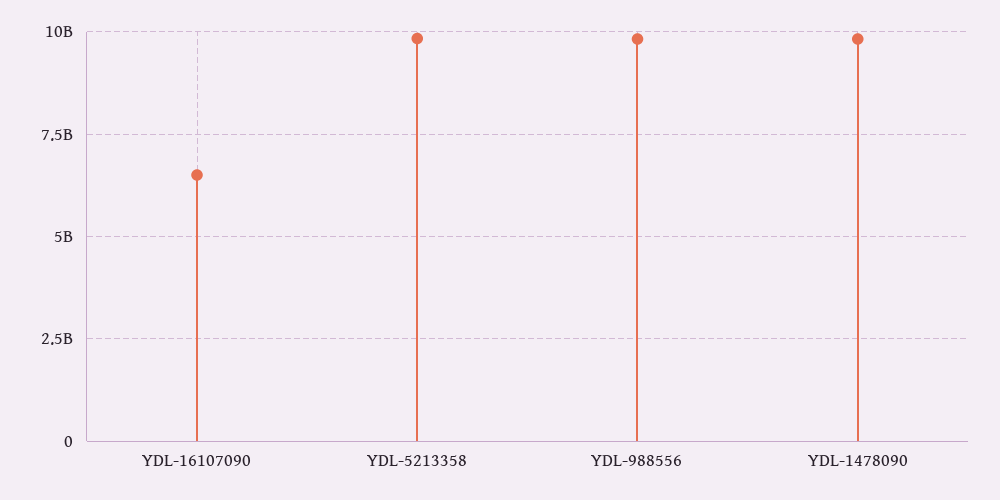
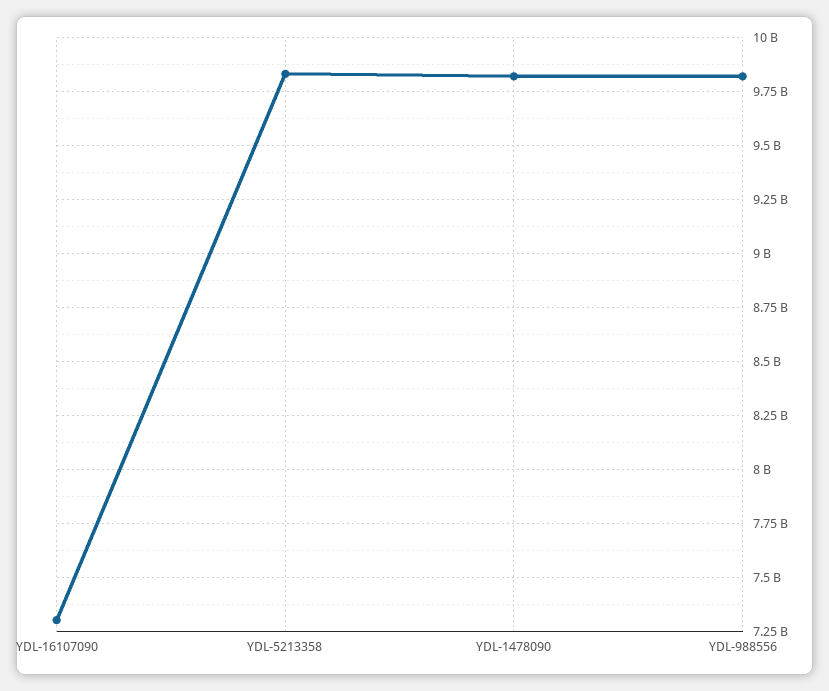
YDL-16107090: 6500000000 -> 7300000000

